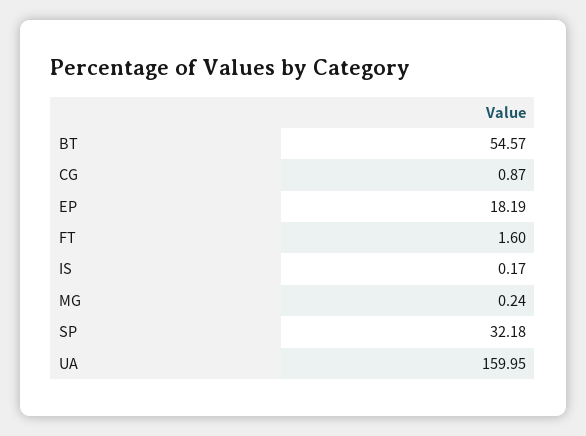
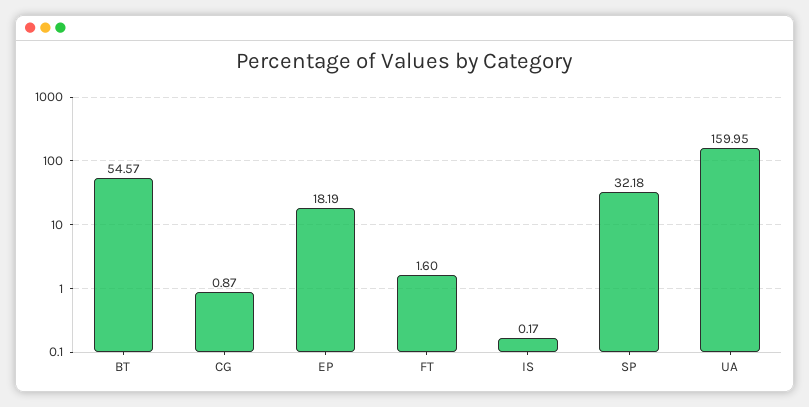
MG: 0.24 -> none

